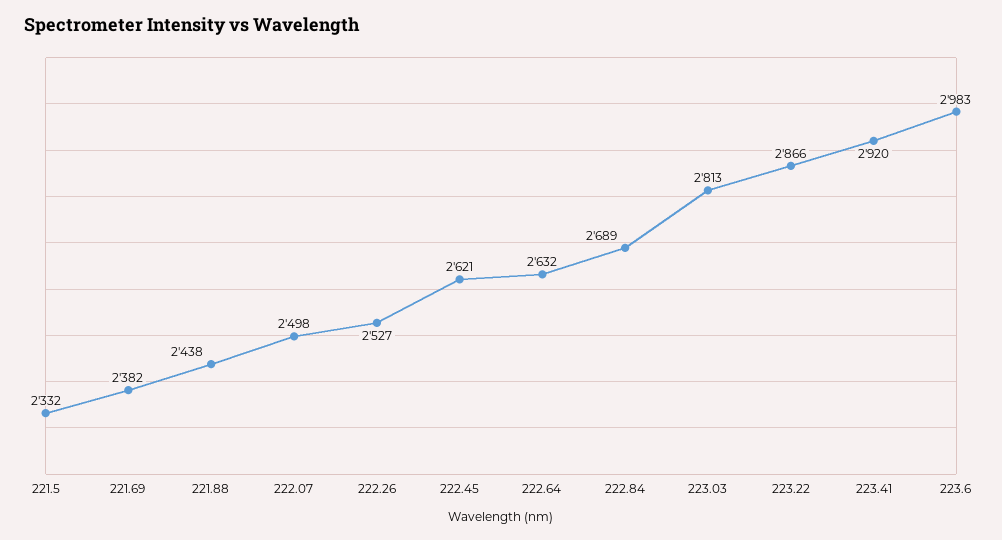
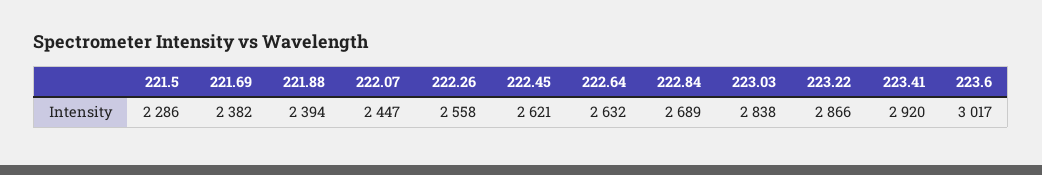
221.5: 2332 -> 2286
221.88: 2438 -> 2394
222.07: 2498 -> 2447
222.26: 2527 -> 2558
223.03: 2813 -> 2838
223.6: 2983 -> 3017

